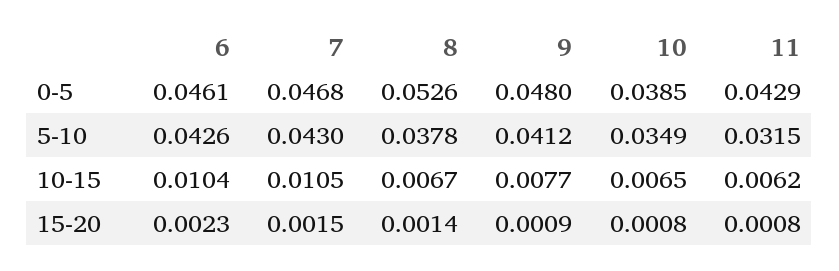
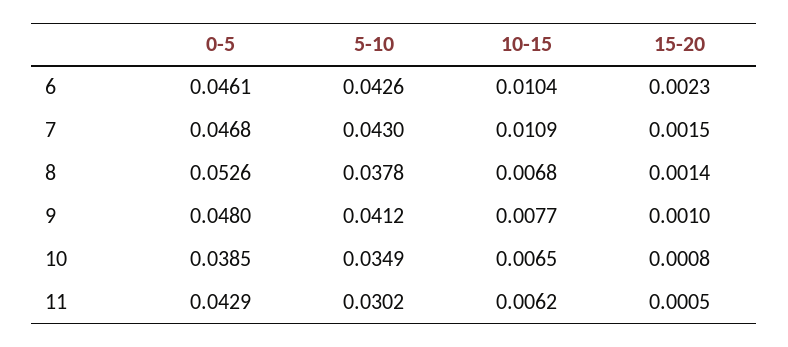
11, 5-10: 0.0315 -> 0.0302
7, 10-15: 0.0105 -> 0.0109
8, 10-15: 0.0067 -> 0.0068
9, 15-20: 0.0009 -> 0.001
11, 15-20: 0.0008 -> 0.0005

